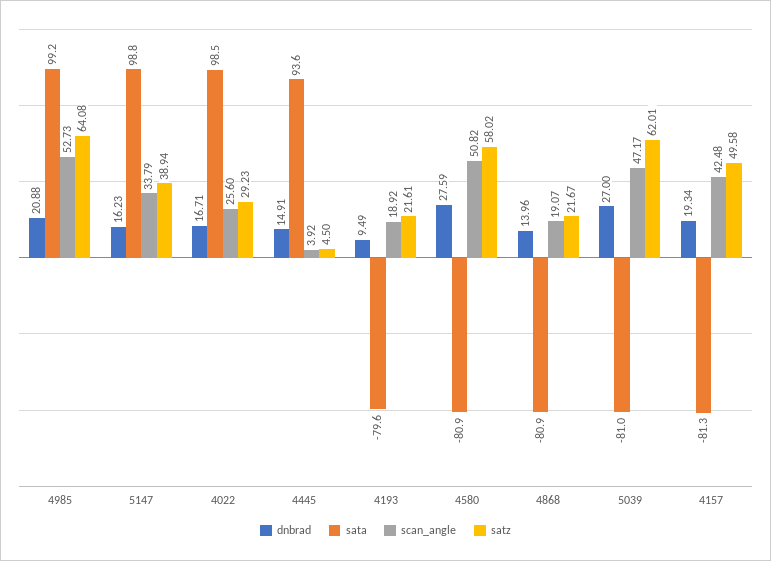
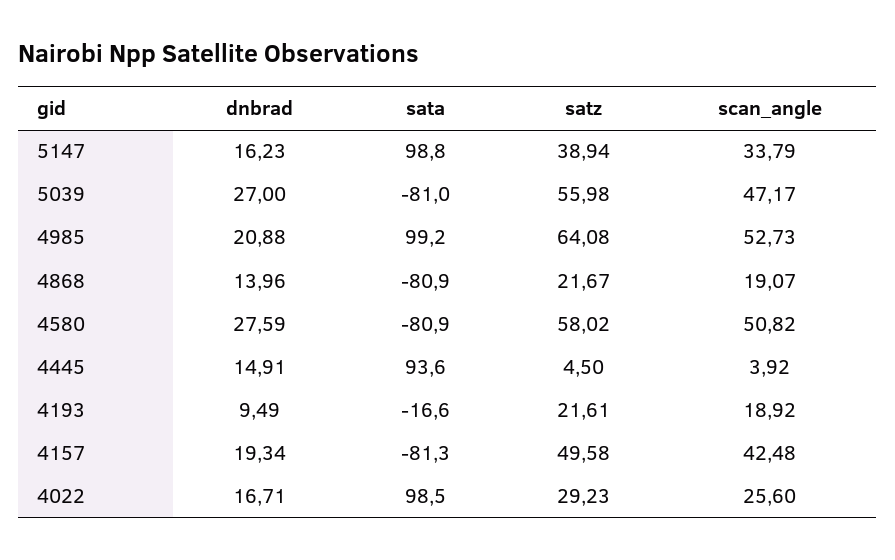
sata, 4193: -79.6 -> -16.6
satz, 5039: 62.01 -> 55.98

